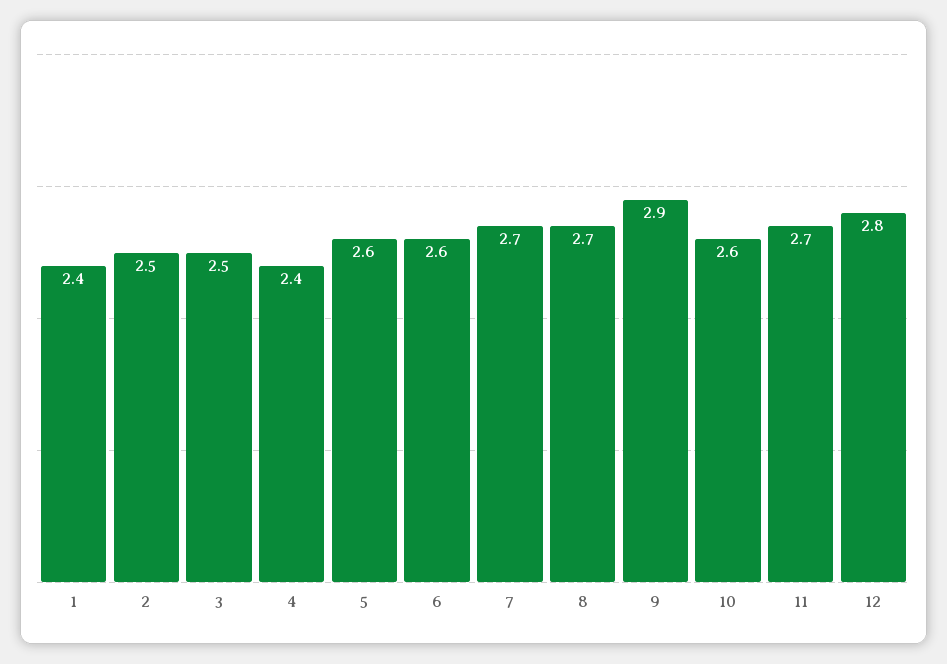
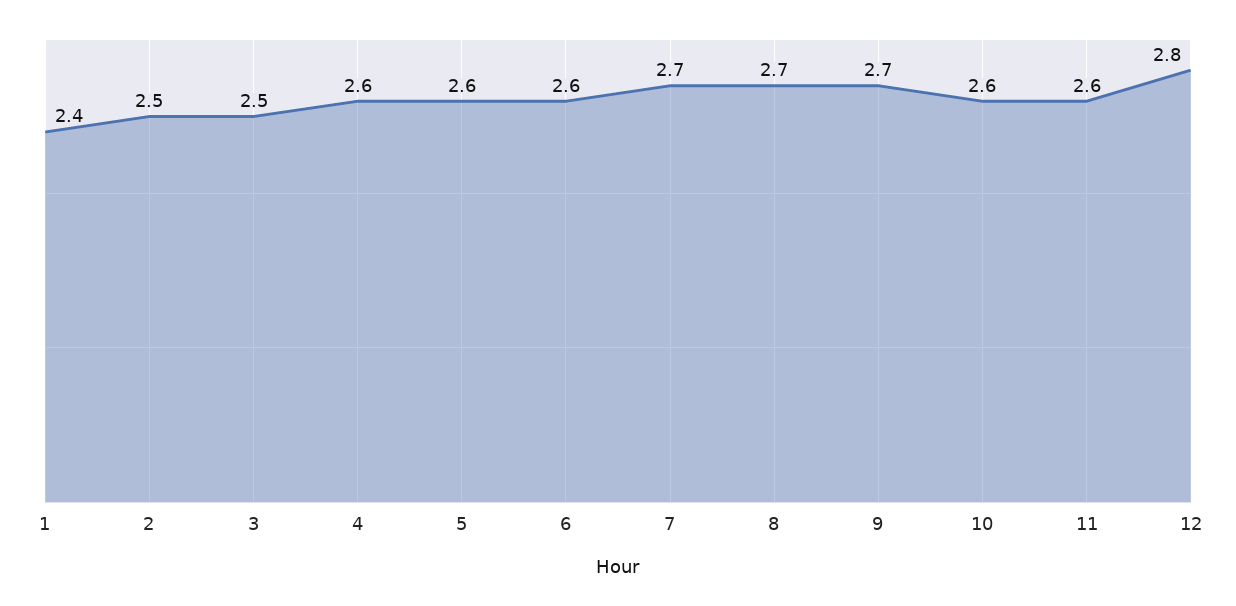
4: 2.4 -> 2.6
9: 2.9 -> 2.7
11: 2.7 -> 2.6

